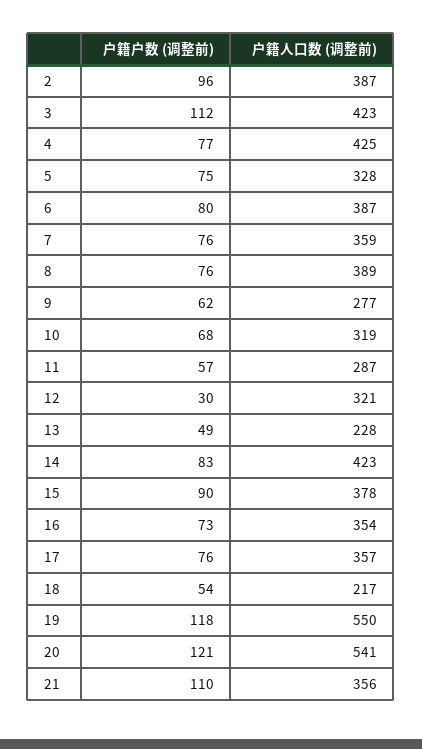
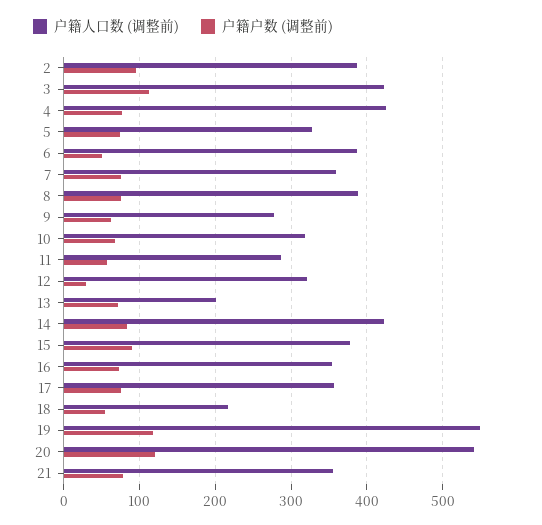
户籍户数 (调整前), 6: 80 -> 50
户籍户数 (调整前), 13: 49 -> 70
户籍人口数 (调整前), 13: 228 -> 200
户籍户数 (调整前), 21: 110 -> 80

